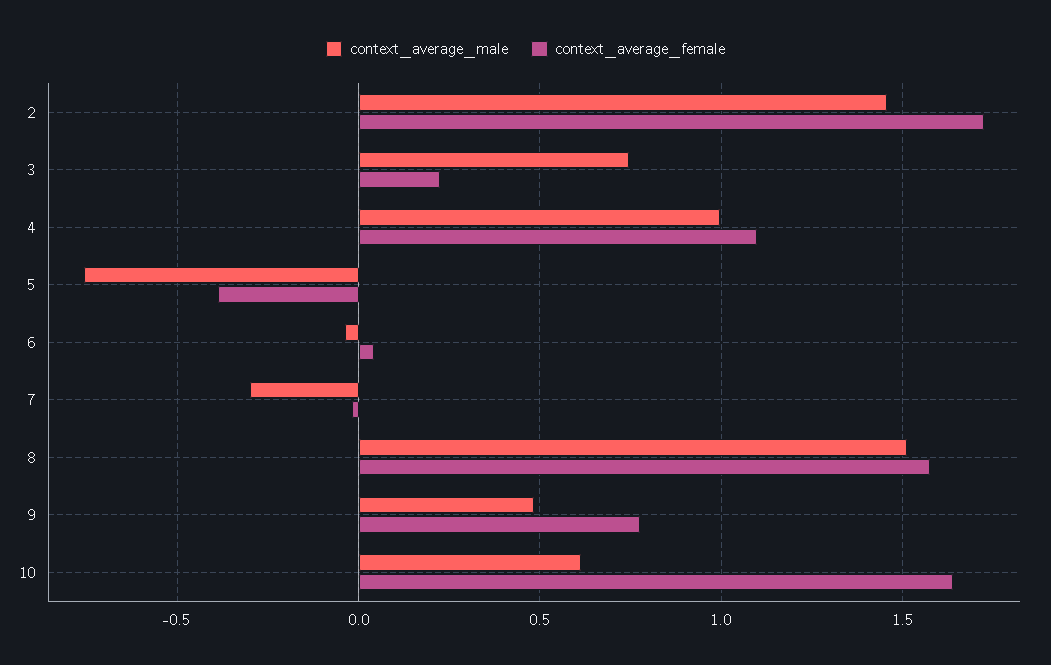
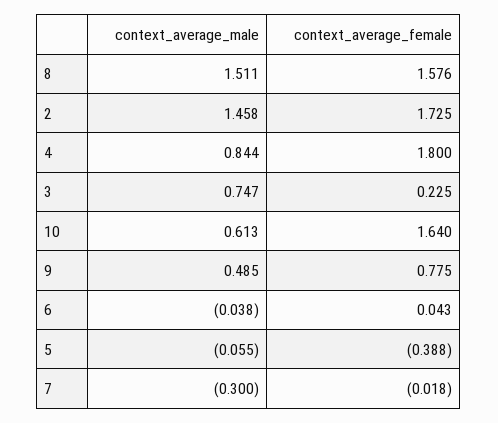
context_average_male, 4: 1 -> 0.844
context_average_female, 4: 1.1 -> 1.8
context_average_male, 5: -0.75 -> -0.055

